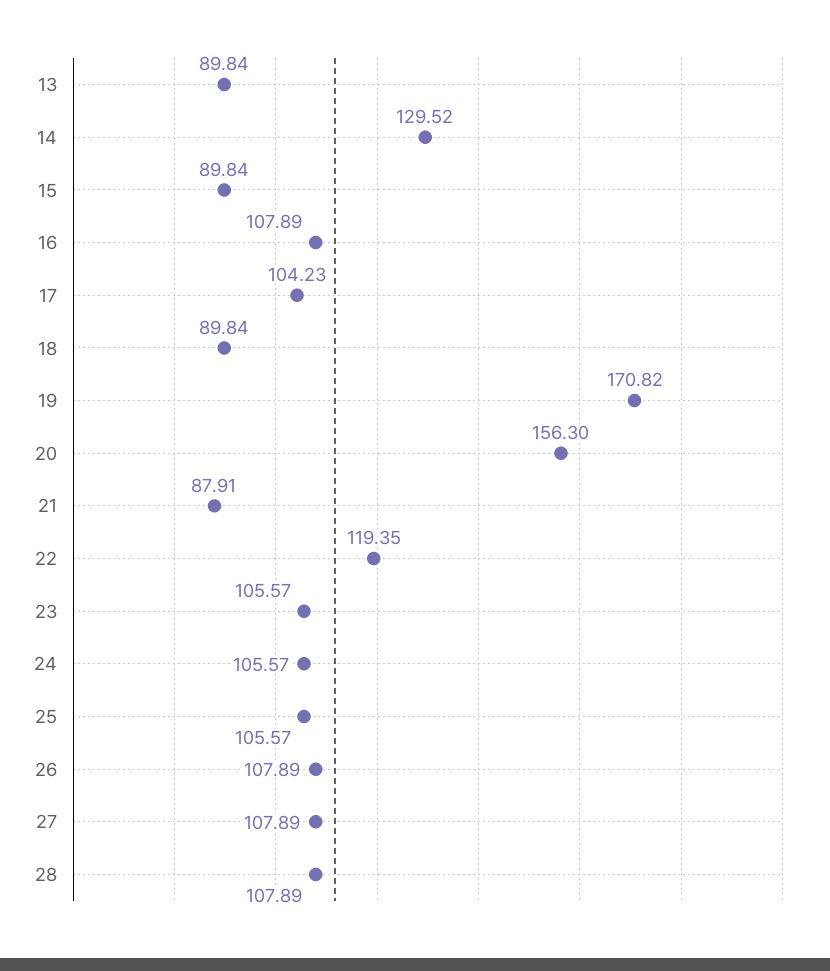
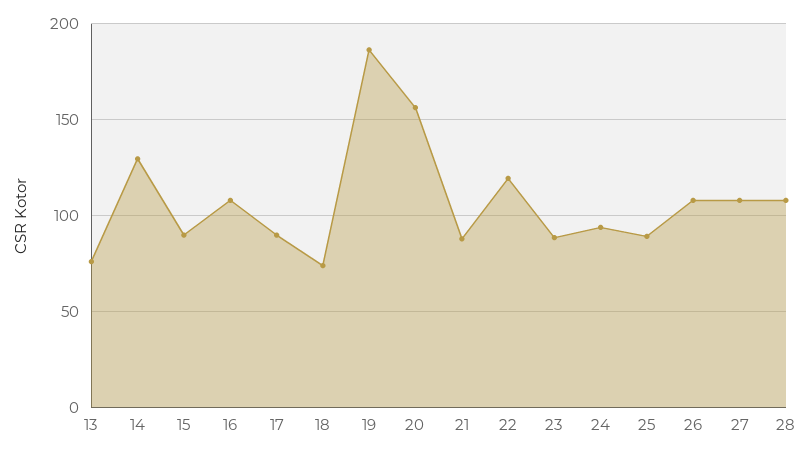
13: 89.84 -> 75
17: 104.23 -> 90
18: 89.84 -> 75
19: 170.82 -> 185
23: 105.57 -> 90
24: 105.57 -> 95
25: 105.57 -> 90

